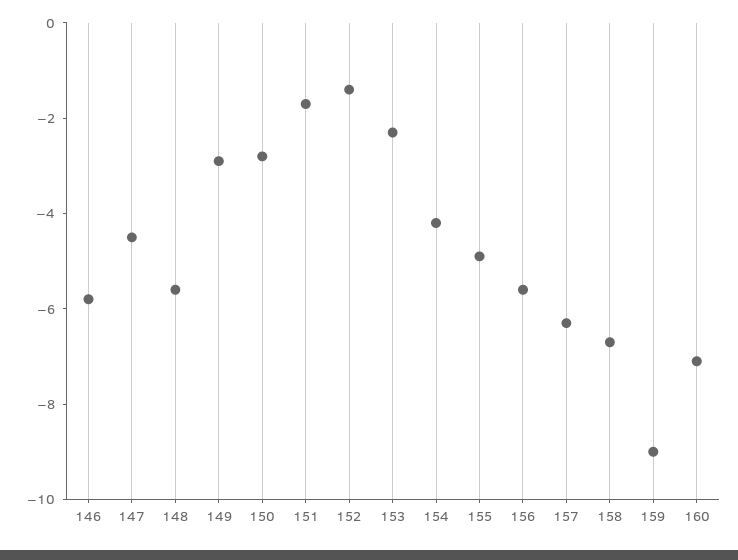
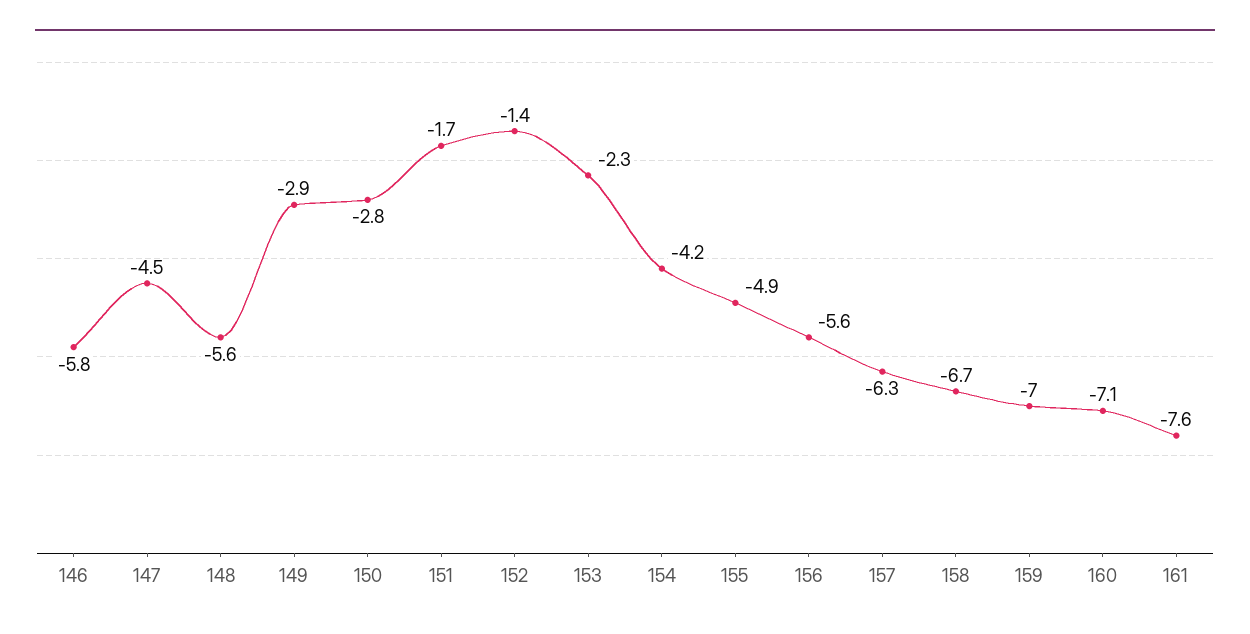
159: -9 -> -7
161: none -> -7.6

